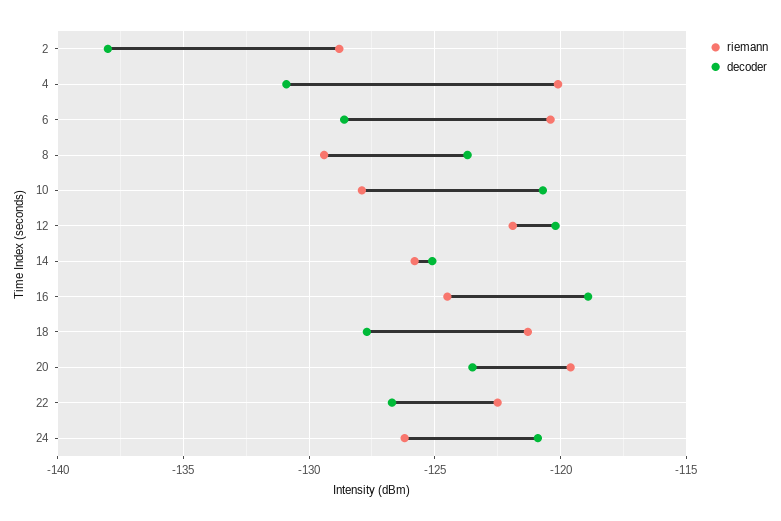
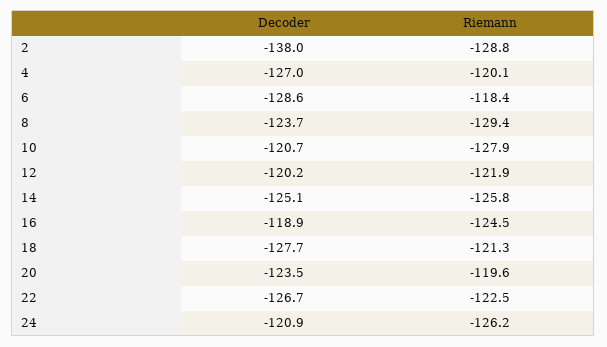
decoder, 4: -131 -> -127
riemann, 6: -120.5 -> -118.4

